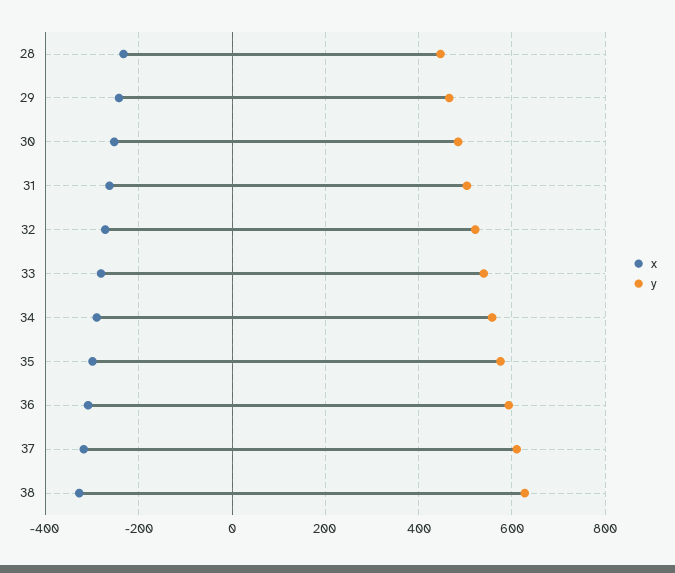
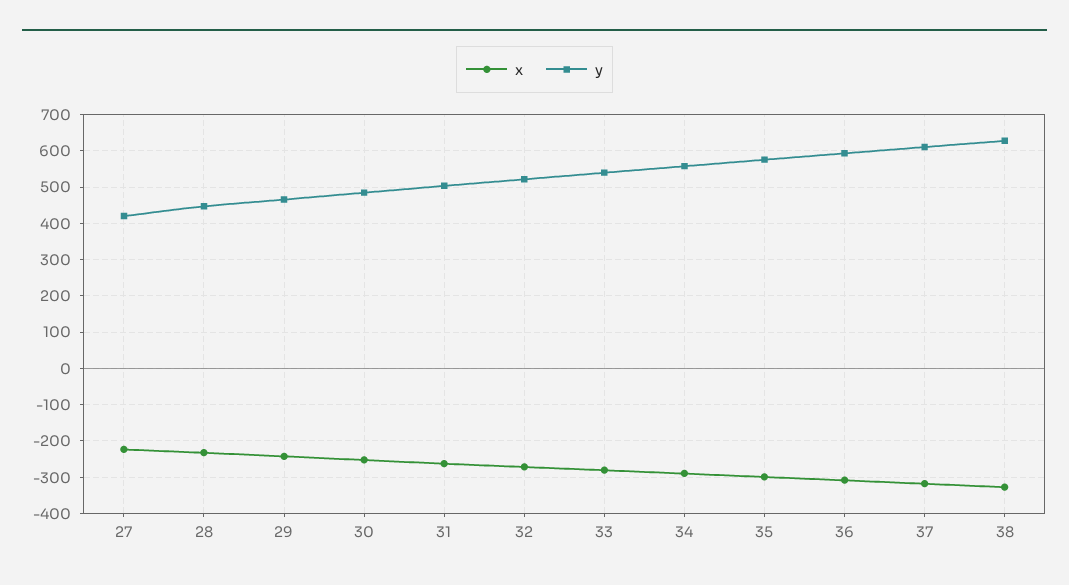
x, 27: none -> -220
y, 27: none -> 420

